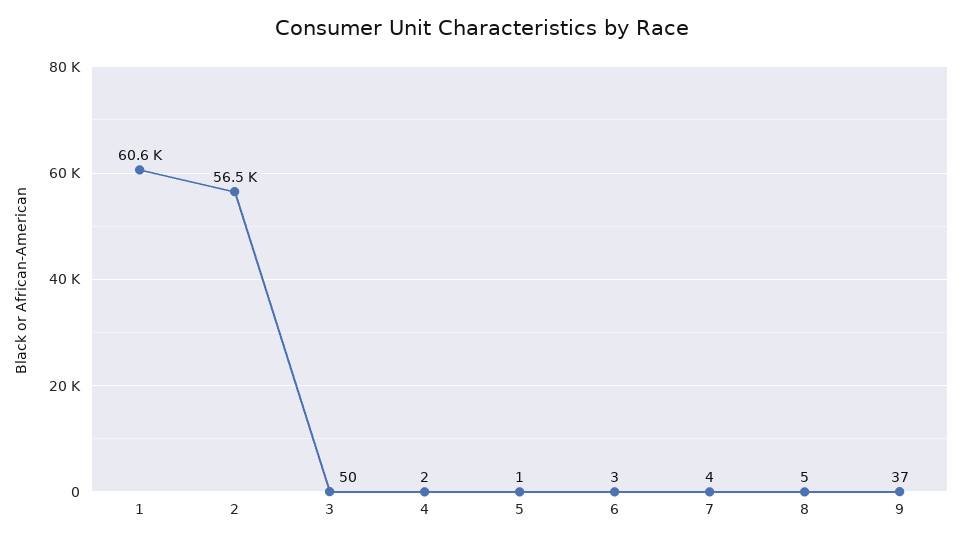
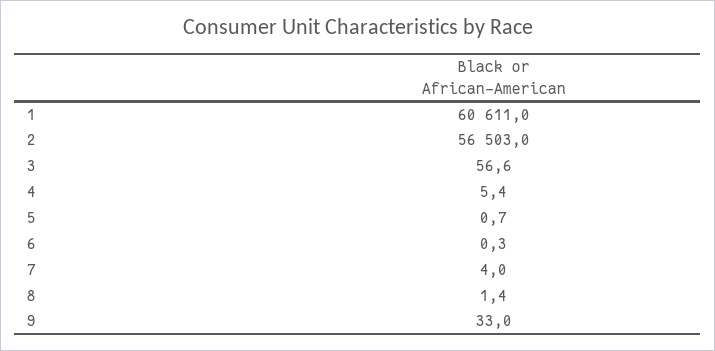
3: 50 -> 56.6
4: 2 -> 5.4
6: 3 -> 0.3
8: 5 -> 1.4
9: 37 -> 33

